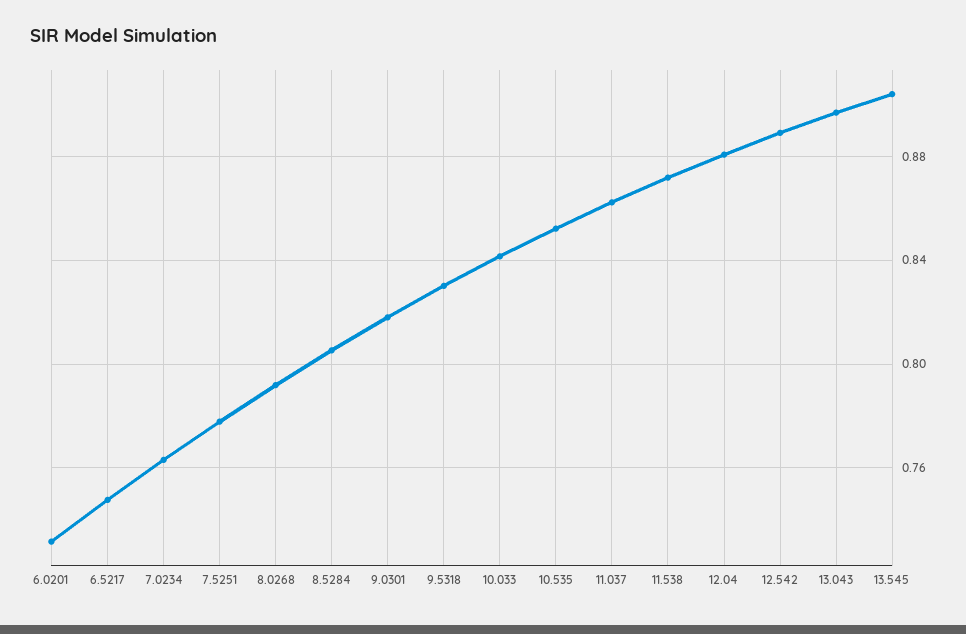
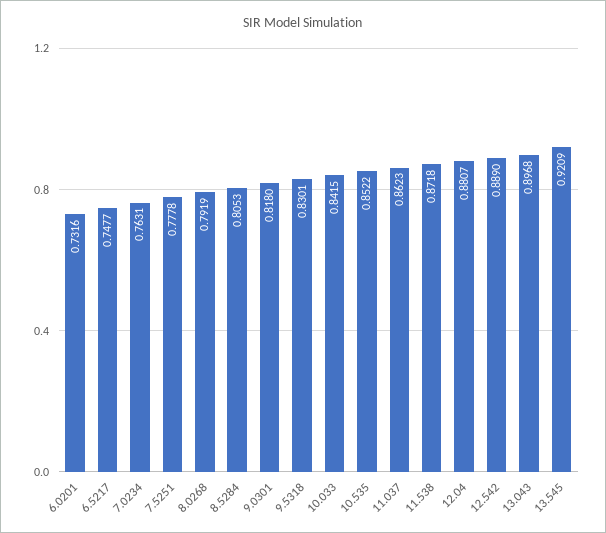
13.545: 0.905 -> 0.9209

